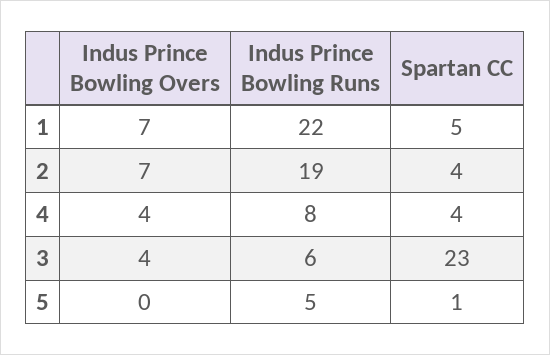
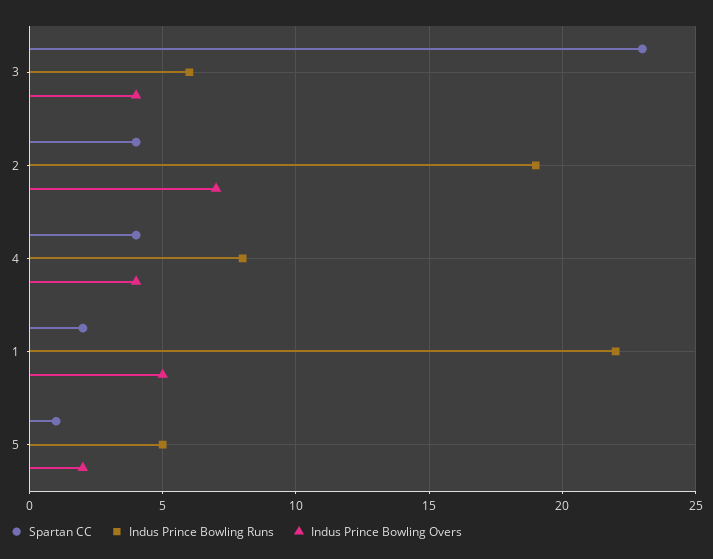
Indus Prince Bowling Overs, 1: 7 -> 5
Spartan CC, 1: 5 -> 2
Indus Prince Bowling Overs, 5: 0 -> 2

